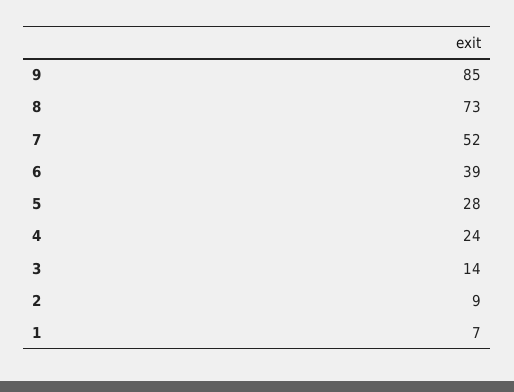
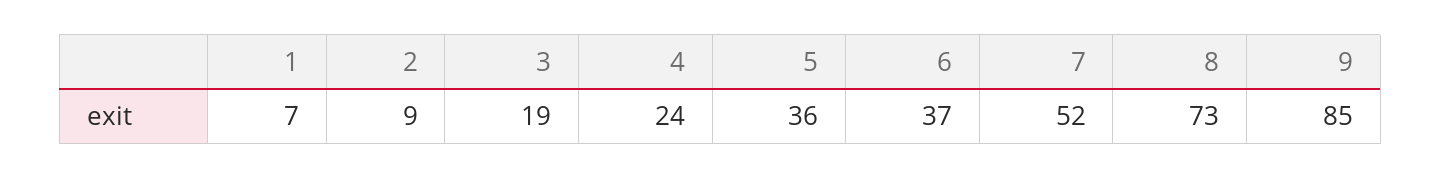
6: 39 -> 37
5: 28 -> 36
3: 14 -> 19

